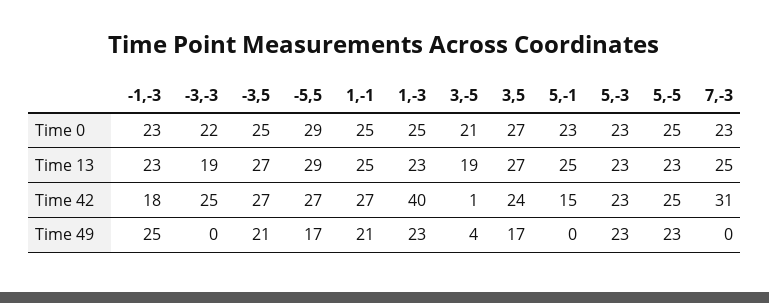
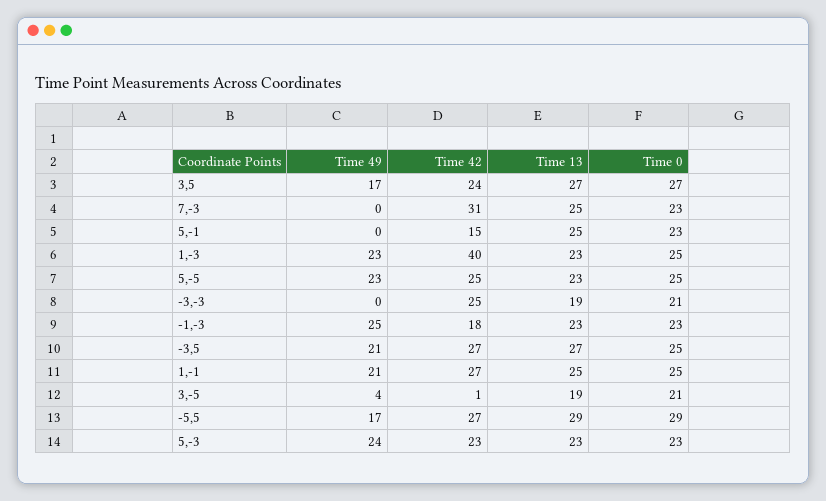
-3,-3, Time 0: 22 -> 21
5,-3, Time 49: 23 -> 24

